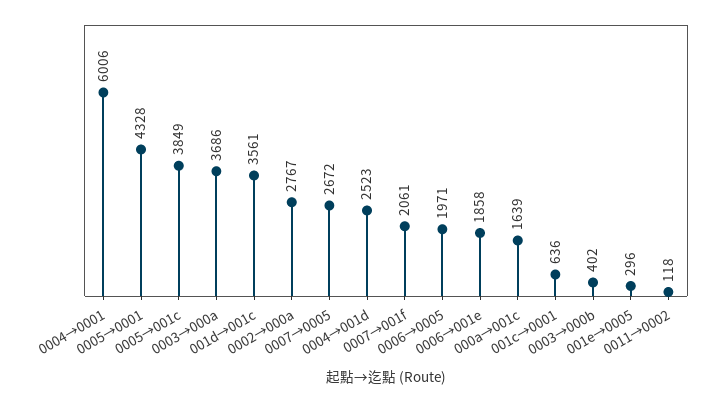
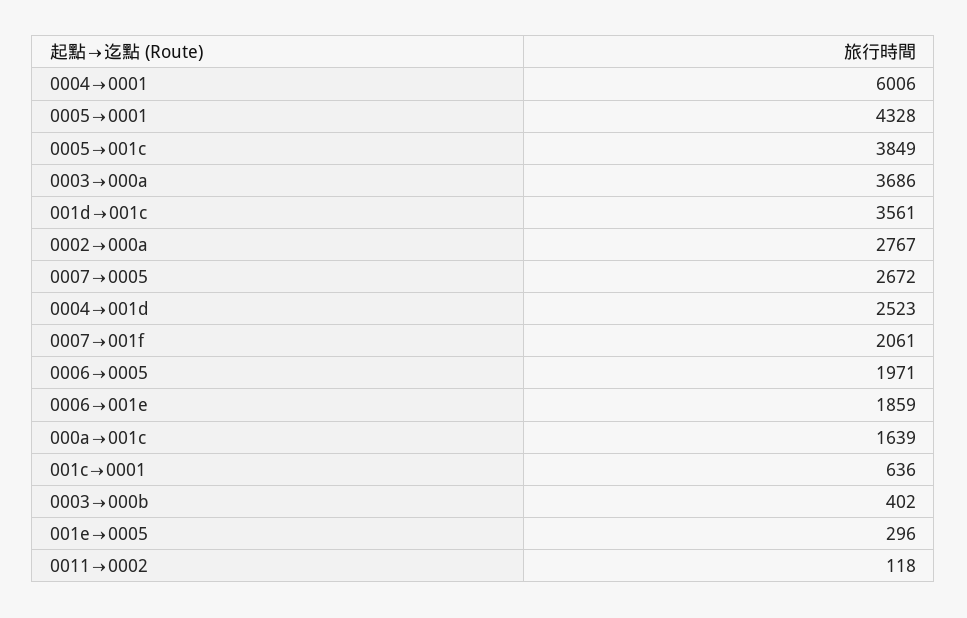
0006→001e: 1858 -> 1859

